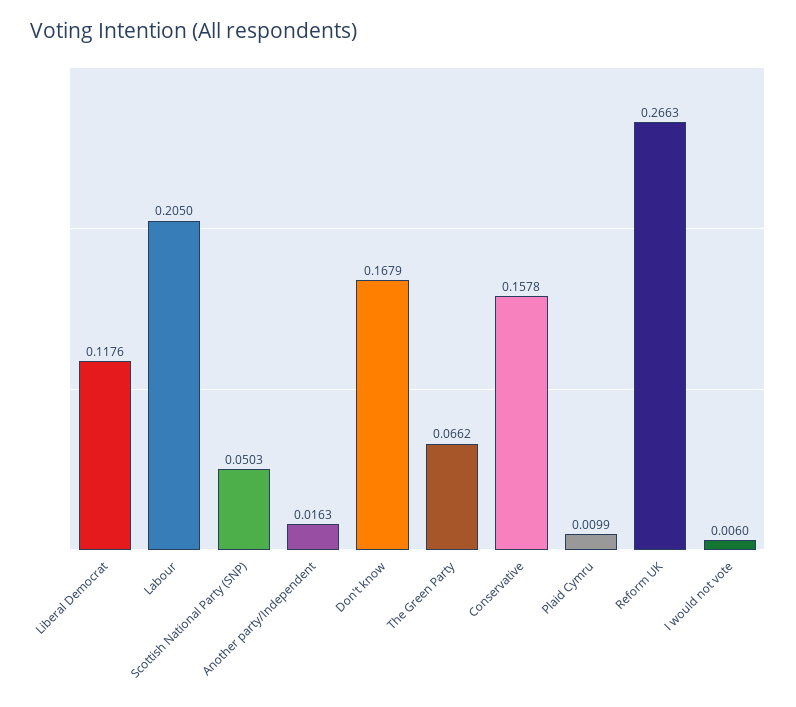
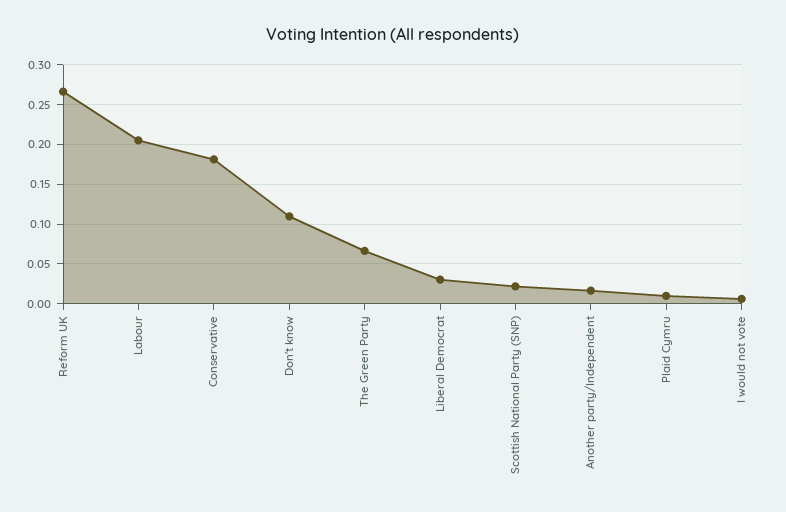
Liberal Democrat: 0.1176 -> 0.03
Scottish National Party (SNP): 0.0503 -> 0.02
Don't know: 0.1679 -> 0.11
Conservative: 0.1578 -> 0.18

